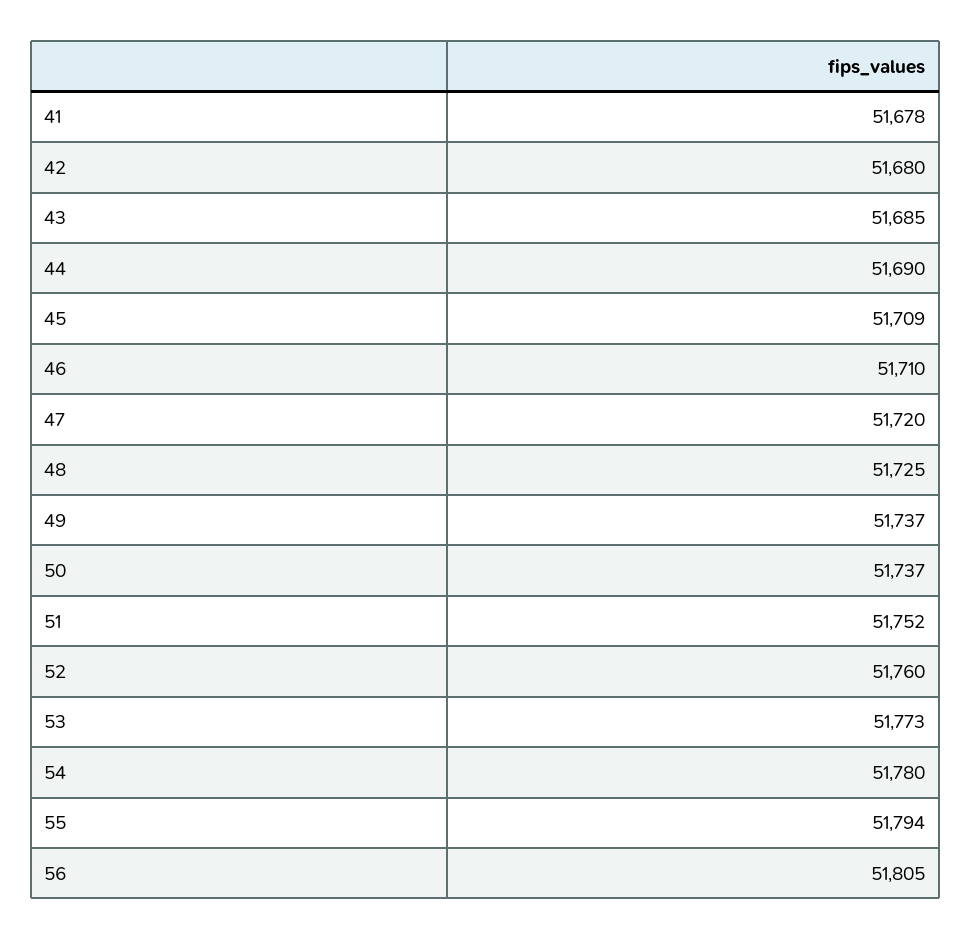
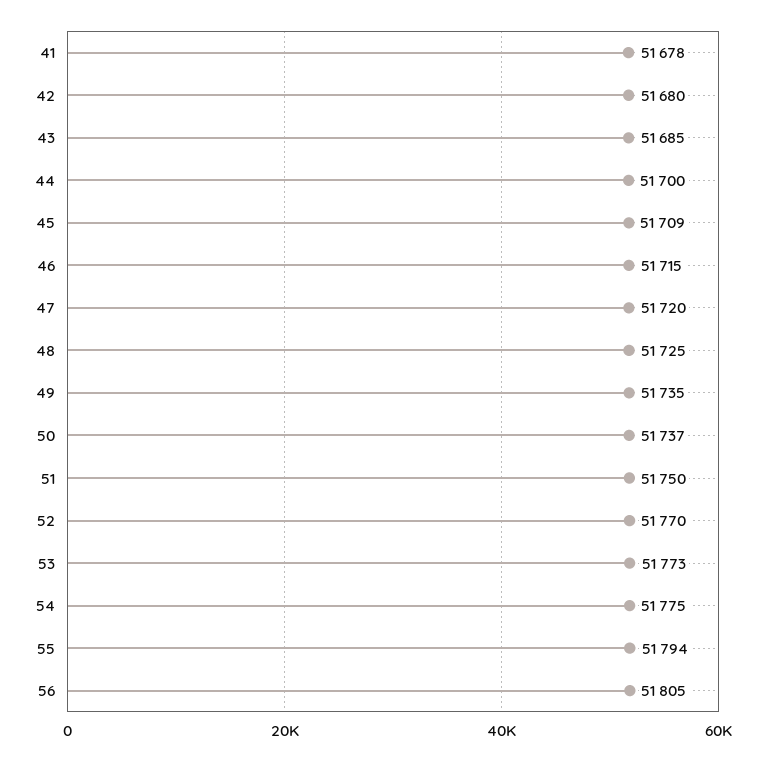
44: 51690 -> 51700
46: 51710 -> 51715
49: 51737 -> 51735
51: 51752 -> 51750
52: 51760 -> 51770
54: 51780 -> 51775

